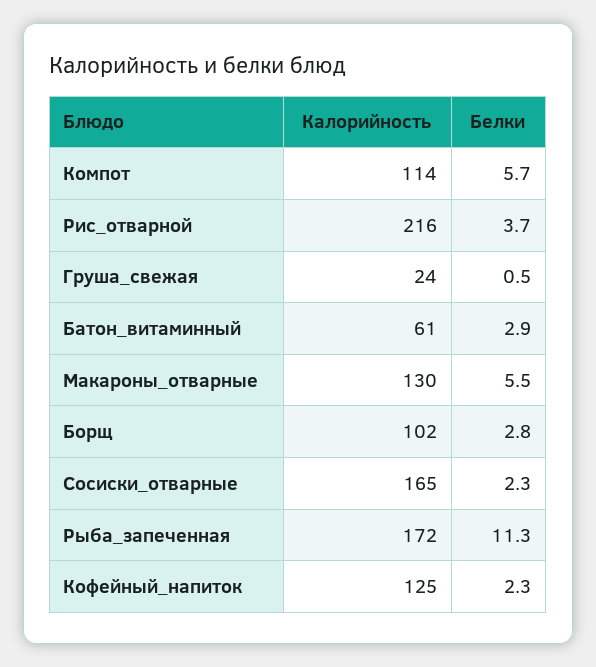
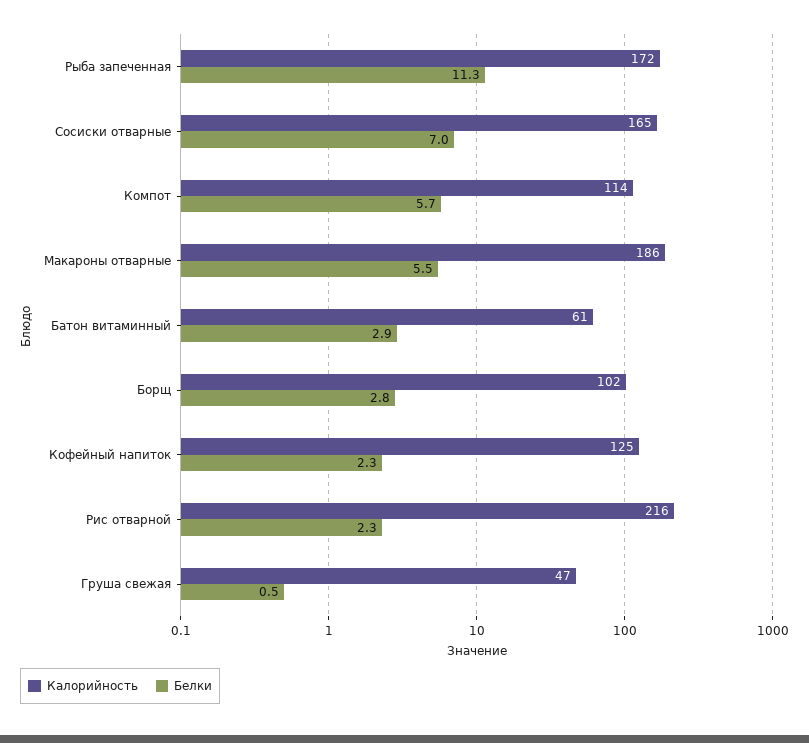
Белки, Рис_отварной: 3.7 -> 2.3
Калорийность, Груша_свежая: 24 -> 47
Калорийность, Макароны_отварные: 130 -> 186
Белки, Сосиски_отварные: 2.3 -> 7

